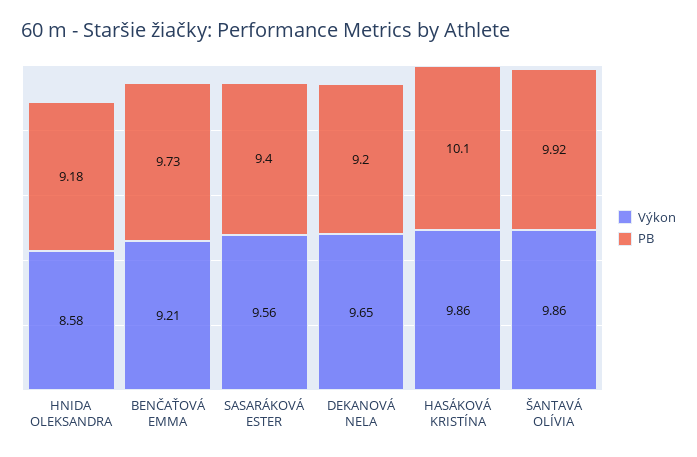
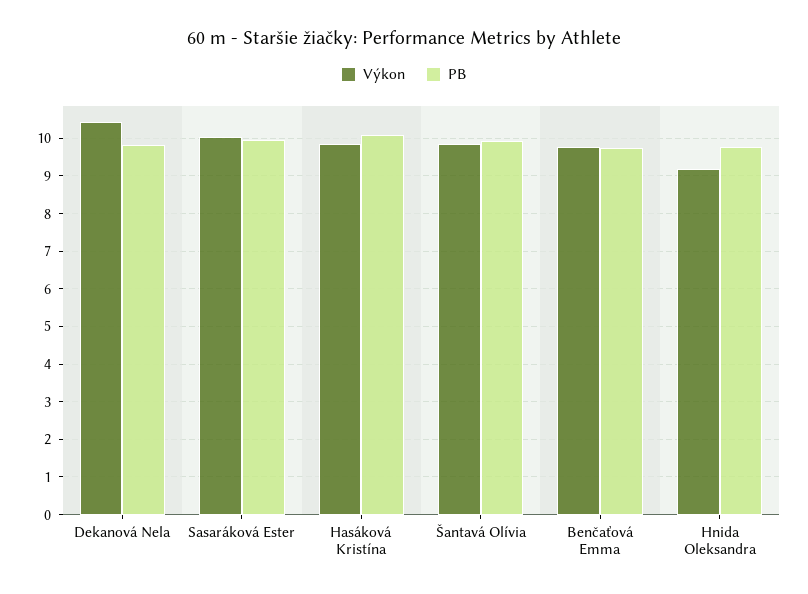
Výkon, HNIDA OLEKSANDRA: 8.58 -> 9.2
PB, HNIDA OLEKSANDRA: 9.18 -> 9.8
Výkon, BENČAŤOVÁ EMMA: 9.21 -> 9.8
Výkon, SASARÁKOVÁ ESTER: 9.56 -> 10
PB, SASARÁKOVÁ ESTER: 9.4 -> 10
Výkon, DEKANOVÁ NELA: 9.65 -> 10.4
PB, DEKANOVÁ NELA: 9.2 -> 9.8

